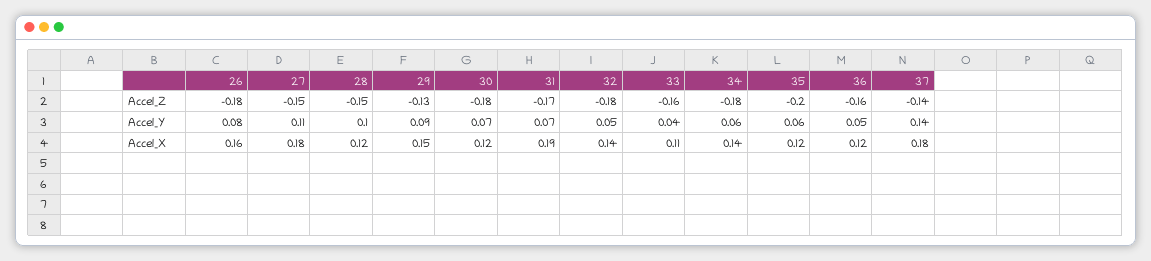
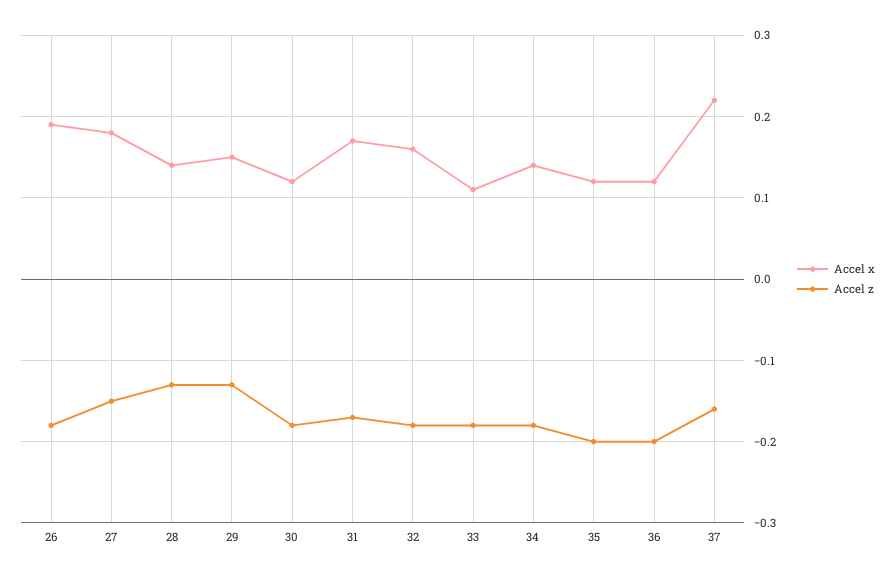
Accel_Z, 28: -0.15 -> -0.13
Accel_Z, 33: -0.16 -> -0.18
Accel_Z, 36: -0.16 -> -0.2
Accel_Z, 37: -0.14 -> -0.16
Accel_Y, 26: 0.08 -> none
Accel_Y, 27: 0.11 -> none
Accel_Y, 28: 0.1 -> none
Accel_Y, 29: 0.09 -> none
Accel_Y, 30: 0.07 -> none
Accel_Y, 31: 0.07 -> none
Accel_Y, 32: 0.05 -> none
Accel_Y, 33: 0.04 -> none
Accel_Y, 34: 0.06 -> none
Accel_Y, 35: 0.06 -> none
Accel_Y, 36: 0.05 -> none
Accel_Y, 37: 0.14 -> none
Accel_X, 26: 0.16 -> 0.19
Accel_X, 28: 0.12 -> 0.14
Accel_X, 31: 0.19 -> 0.17
Accel_X, 32: 0.14 -> 0.16
Accel_X, 37: 0.18 -> 0.22

